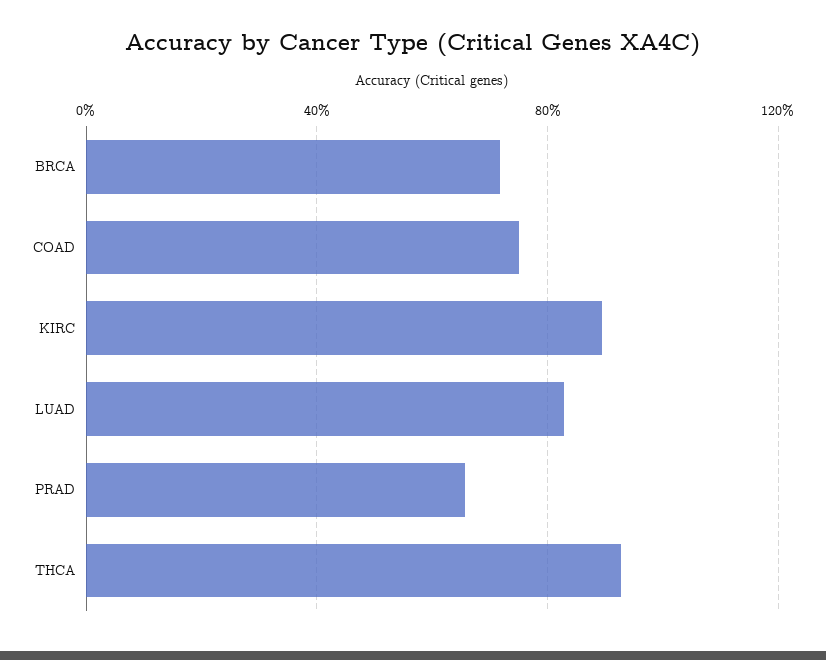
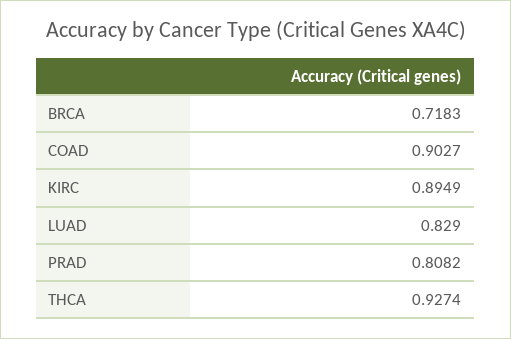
COAD: 0.75 -> 0.9027
PRAD: 0.65 -> 0.8082

